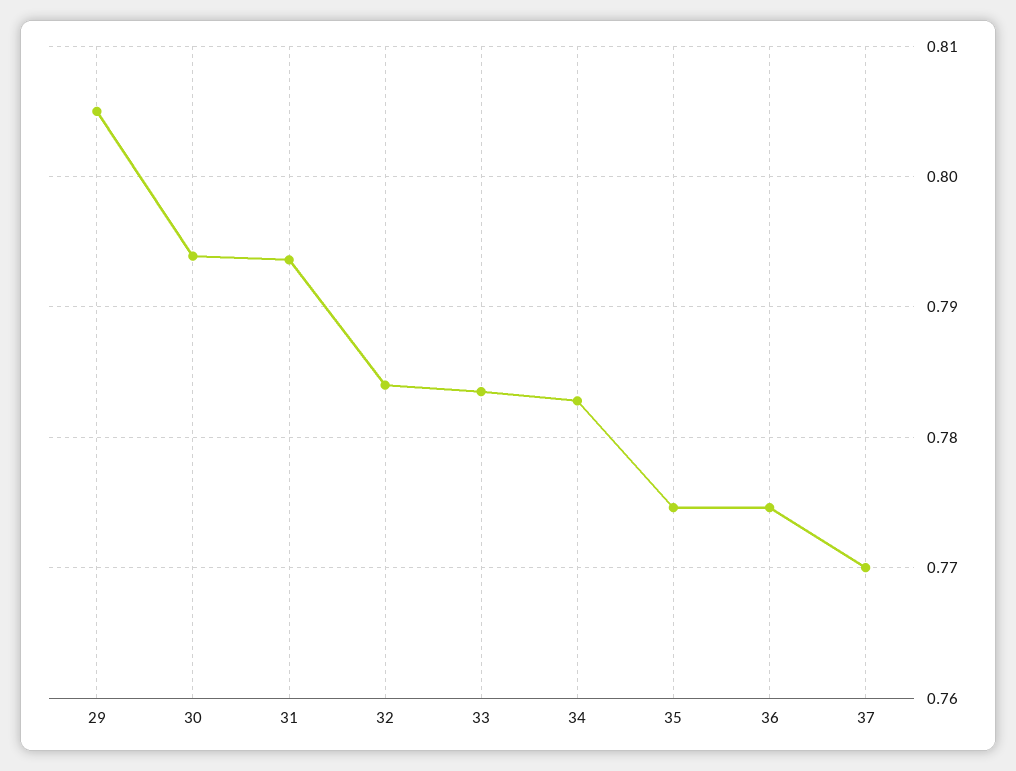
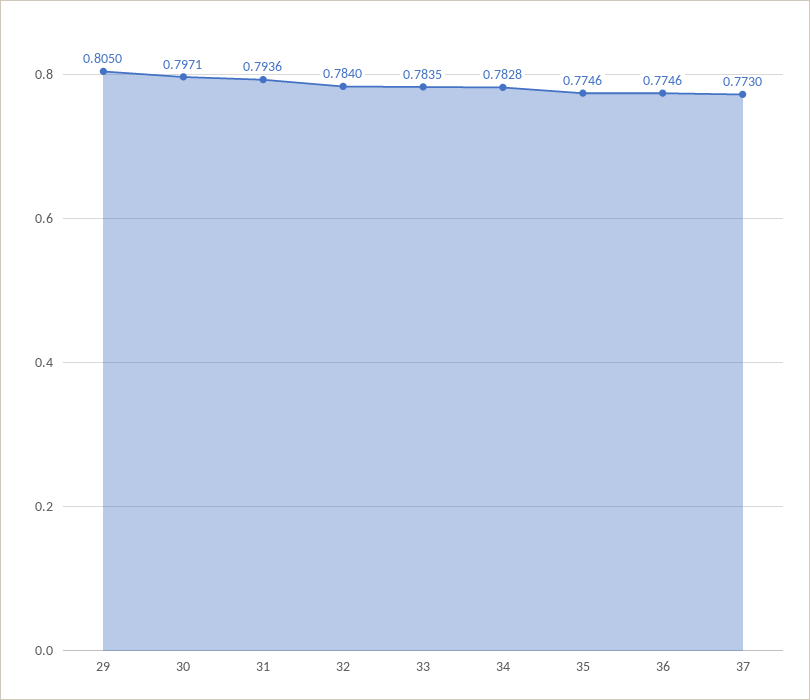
30: 0.794 -> 0.7971
37: 0.77 -> 0.773

